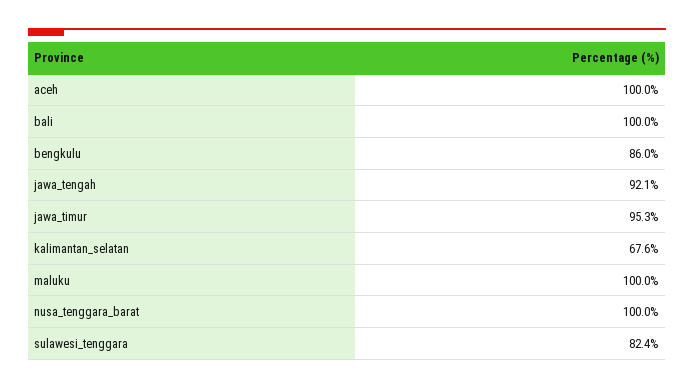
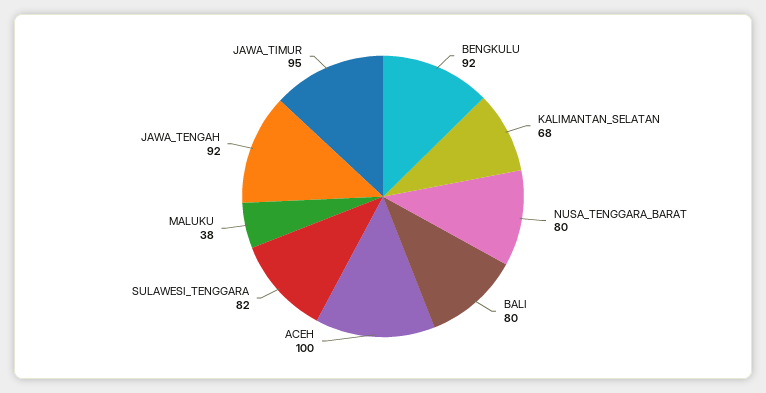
bali: 100 -> 80
bengkulu: 86 -> 92
maluku: 100 -> 38
nusa_tenggara_barat: 100 -> 80

